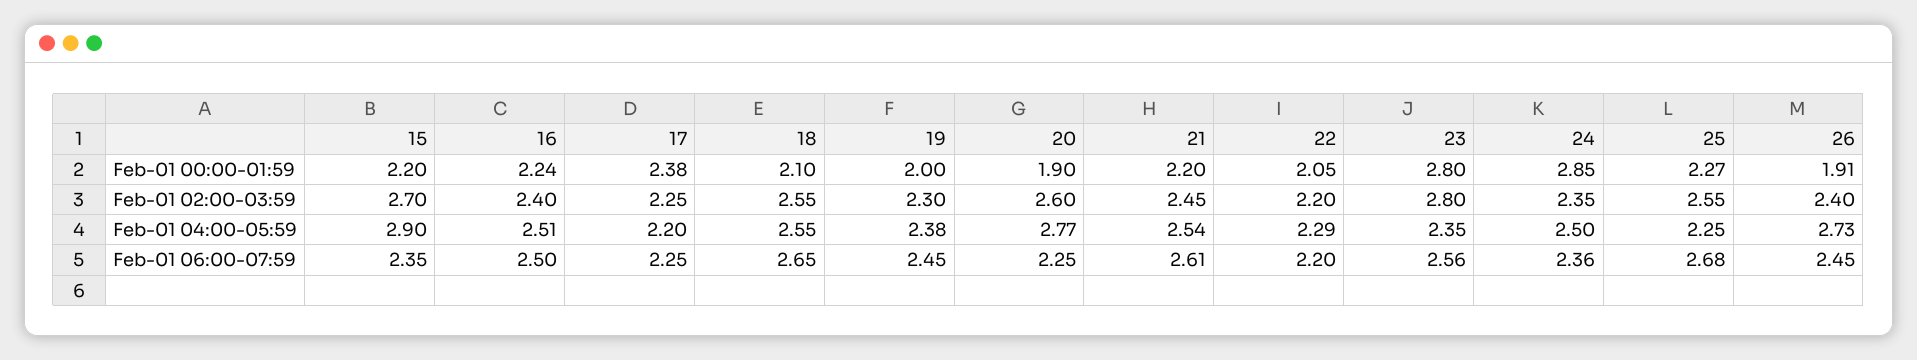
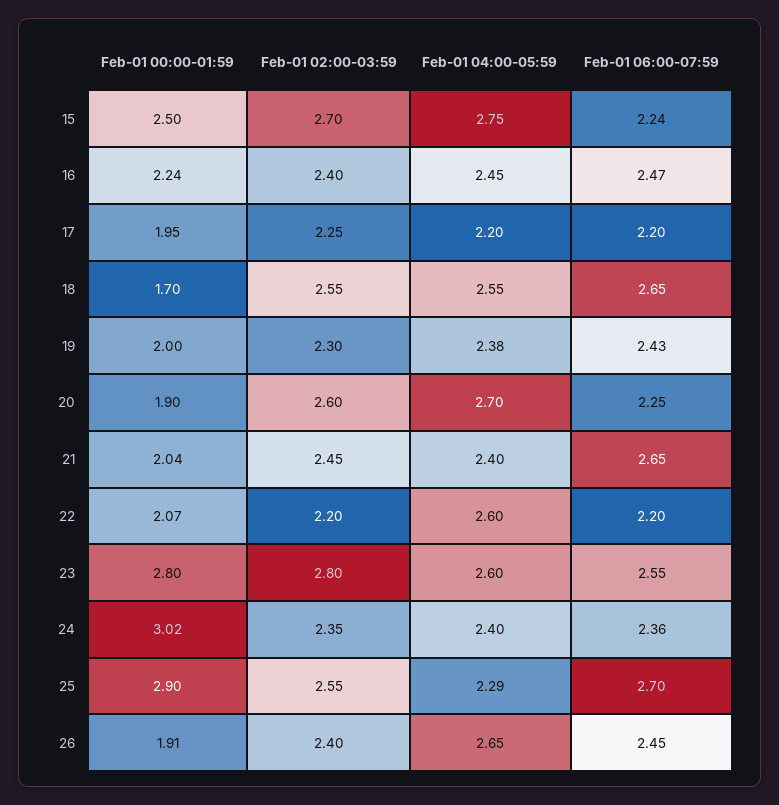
15, Feb-01 00:00-01:59: 2.2 -> 2.5
17, Feb-01 00:00-01:59: 2.38 -> 1.95
18, Feb-01 00:00-01:59: 2.1 -> 1.7
21, Feb-01 00:00-01:59: 2.2 -> 2.04
22, Feb-01 00:00-01:59: 2.05 -> 2.07
24, Feb-01 00:00-01:59: 2.85 -> 3.02
25, Feb-01 00:00-01:59: 2.27 -> 2.9
15, Feb-01 04:00-05:59: 2.9 -> 2.75
16, Feb-01 04:00-05:59: 2.51 -> 2.45
20, Feb-01 04:00-05:59: 2.77 -> 2.7
21, Feb-01 04:00-05:59: 2.54 -> 2.4
22, Feb-01 04:00-05:59: 2.29 -> 2.6
23, Feb-01 04:00-05:59: 2.35 -> 2.6
24, Feb-01 04:00-05:59: 2.5 -> 2.4
25, Feb-01 04:00-05:59: 2.25 -> 2.29
26, Feb-01 04:00-05:59: 2.73 -> 2.65
15, Feb-01 06:00-07:59: 2.35 -> 2.24
16, Feb-01 06:00-07:59: 2.5 -> 2.47
17, Feb-01 06:00-07:59: 2.25 -> 2.2
19, Feb-01 06:00-07:59: 2.45 -> 2.43
21, Feb-01 06:00-07:59: 2.61 -> 2.65
23, Feb-01 06:00-07:59: 2.56 -> 2.55
25, Feb-01 06:00-07:59: 2.68 -> 2.7

